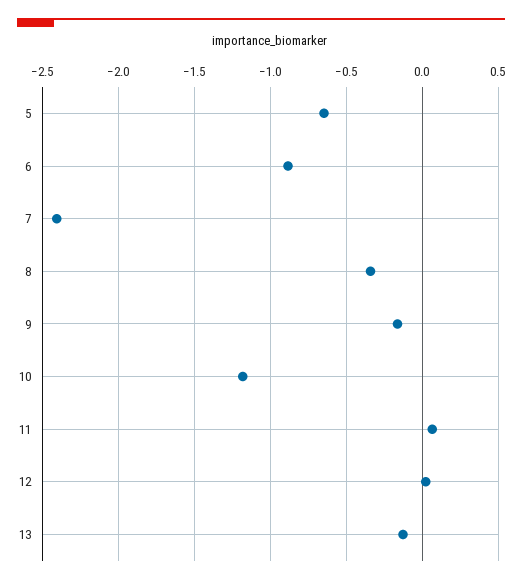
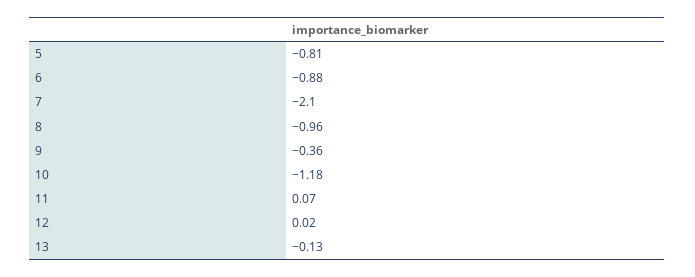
5: -0.65 -> -0.81
7: -2.4 -> -2.1
8: -0.35 -> -0.96
9: -0.15 -> -0.36

